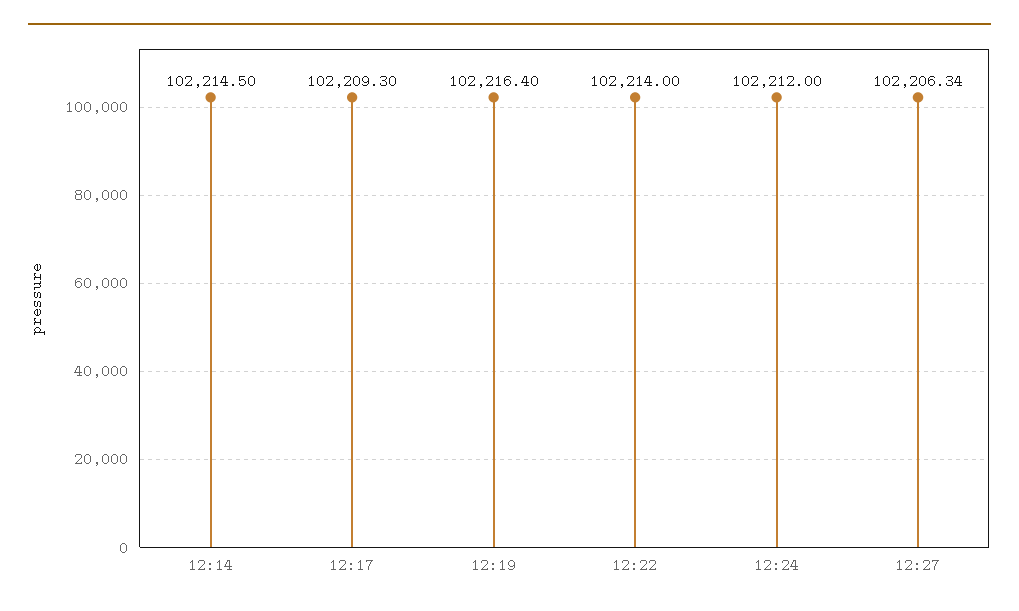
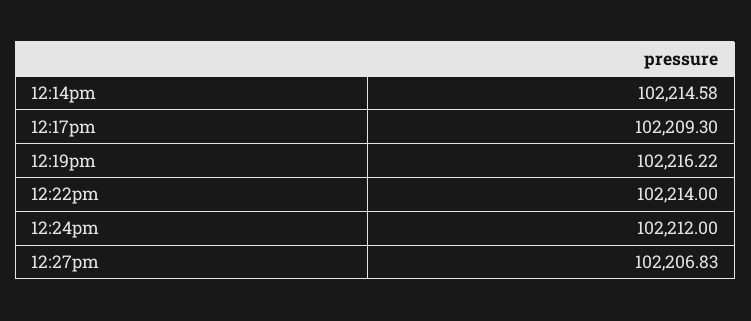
12:14: 102214.5 -> 102214.58
12:19: 102216.4 -> 102216.22
12:27: 102206.34 -> 102206.83

